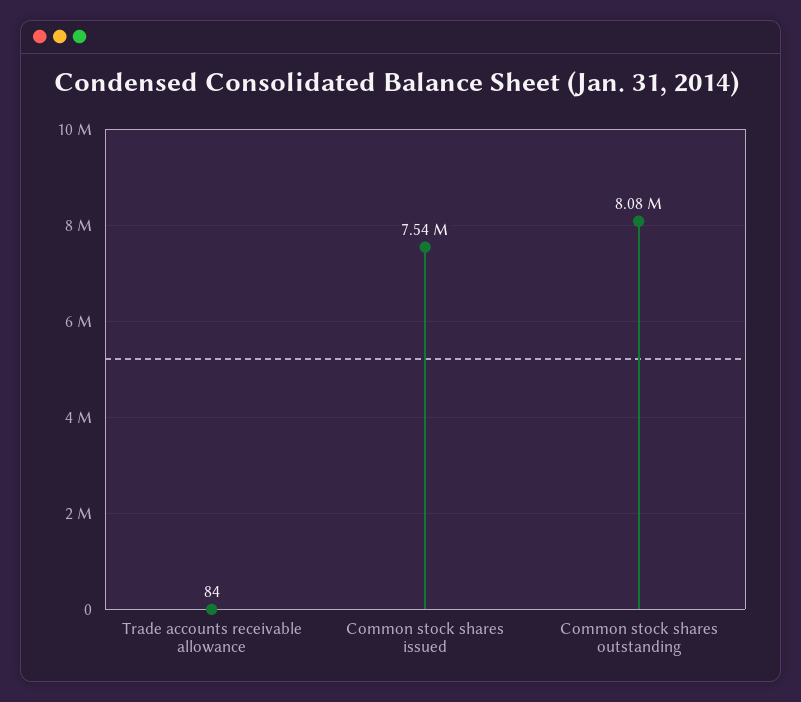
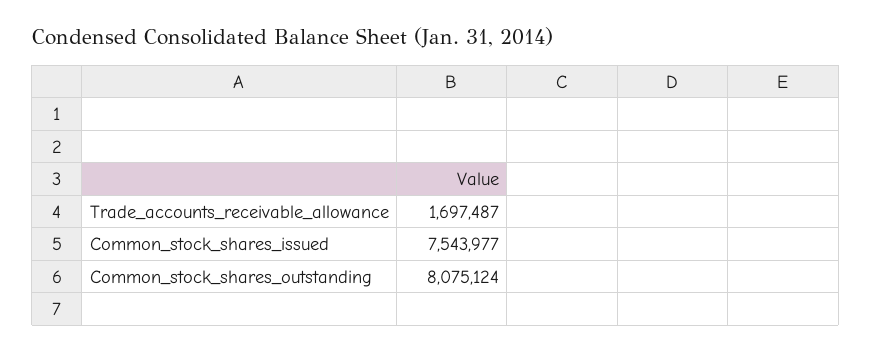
Trade accounts receivable allowance: 84 -> 1697487

